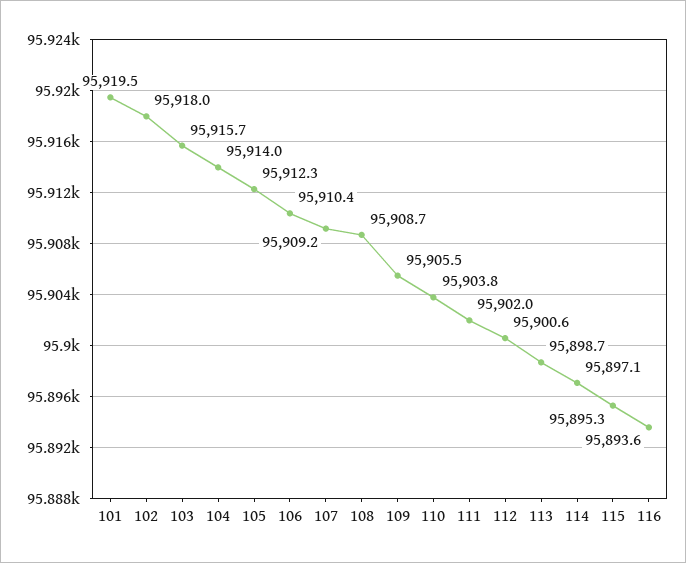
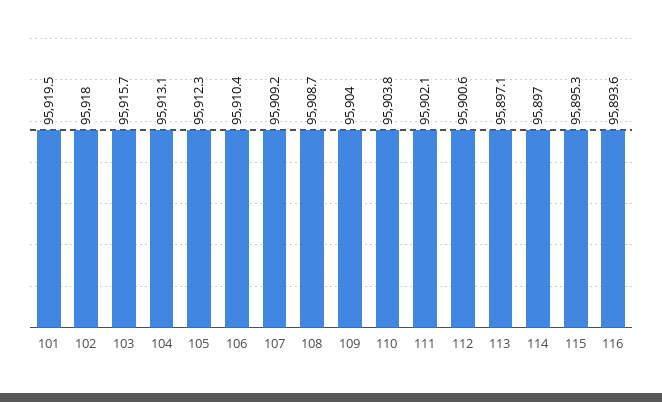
104: 95914 -> 95913.1
109: 95905.5 -> 95904
111: 95902 -> 95902.1
113: 95898.7 -> 95897.1
114: 95897.1 -> 95897

